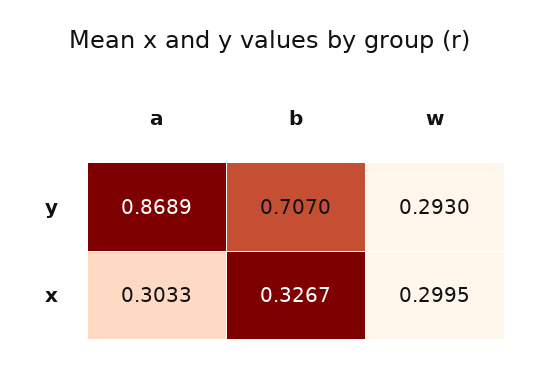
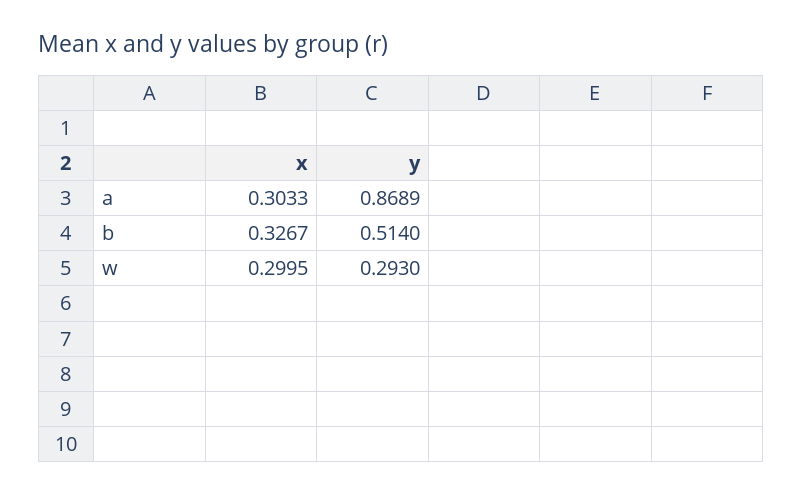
b, y: 0.707 -> 0.514

